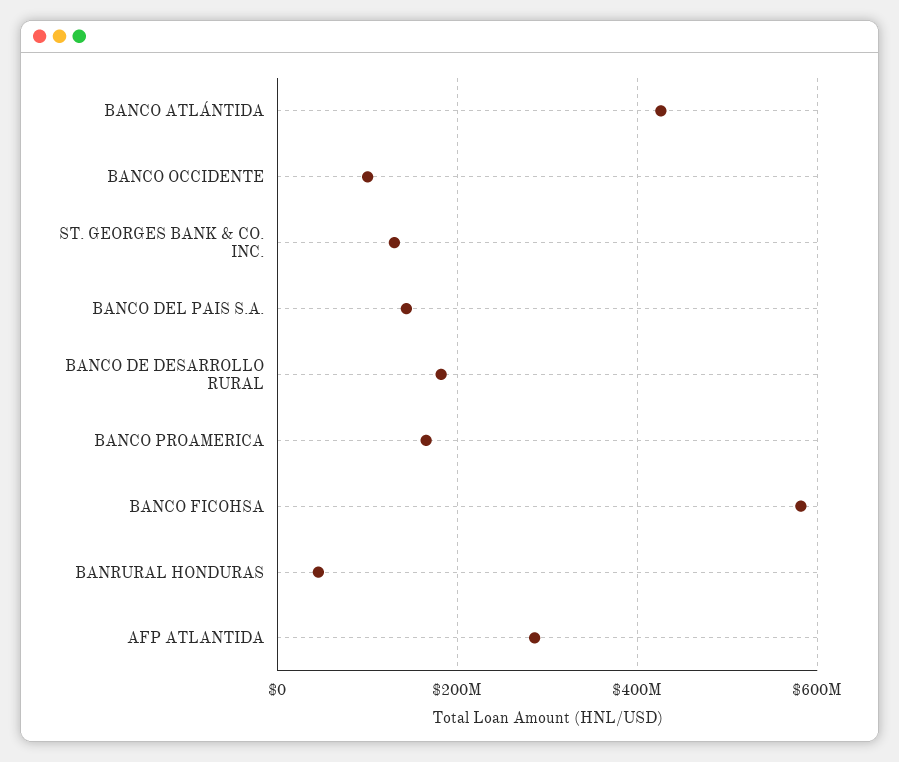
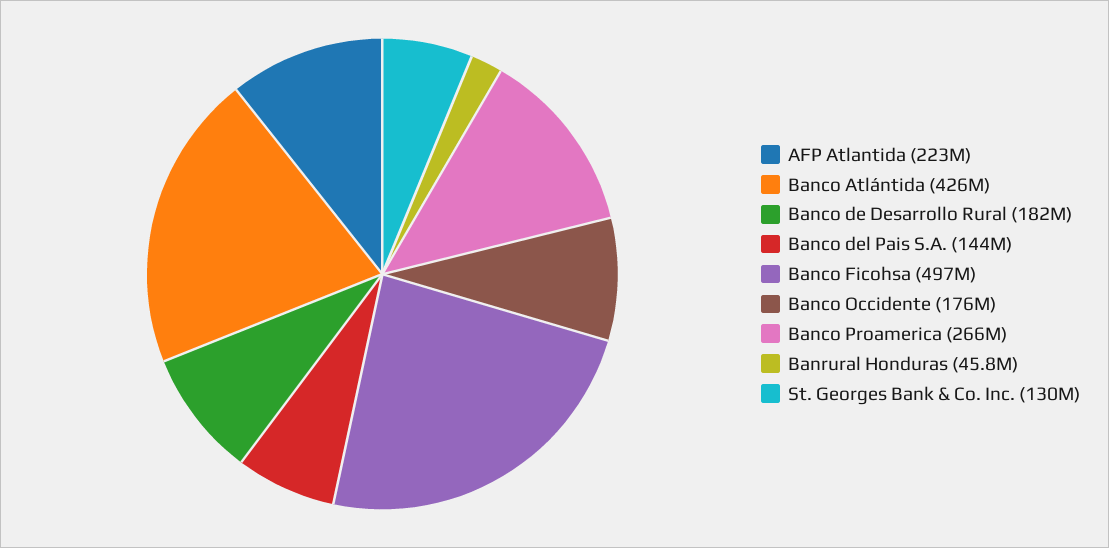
BANCO OCCIDENTE: 100000000 -> 176000000
BANCO PROAMERICA: 160000000 -> 266000000
BANCO FICOHSA: 580000000 -> 497000000
AFP ATLANTIDA: 280000000 -> 223000000

